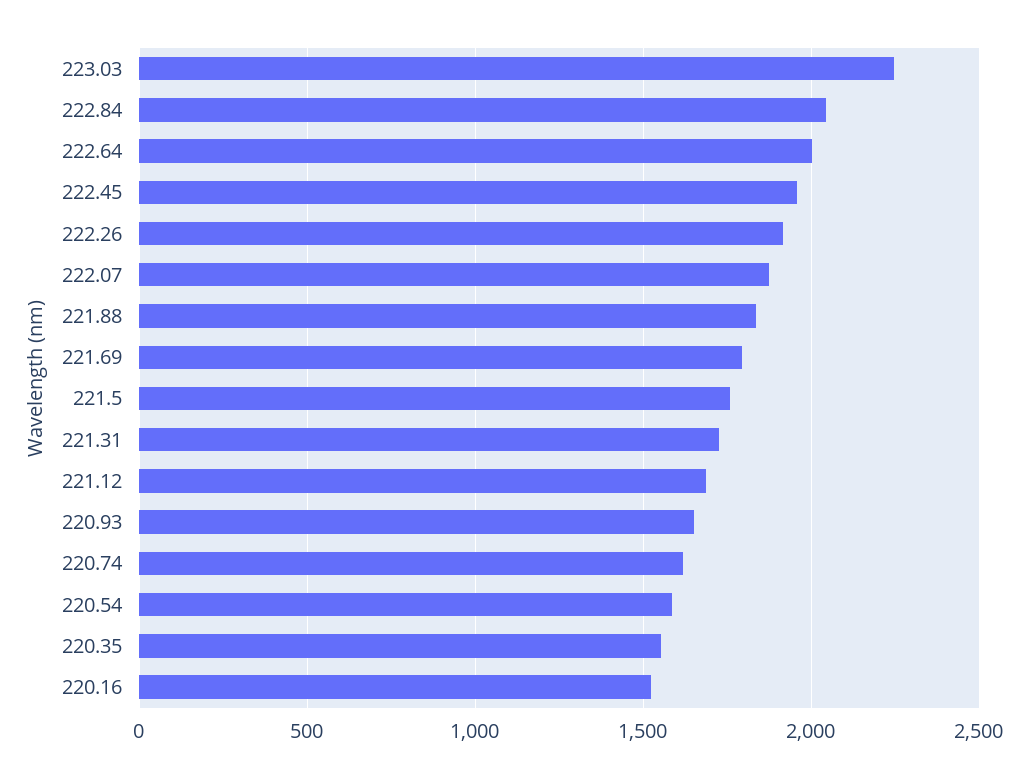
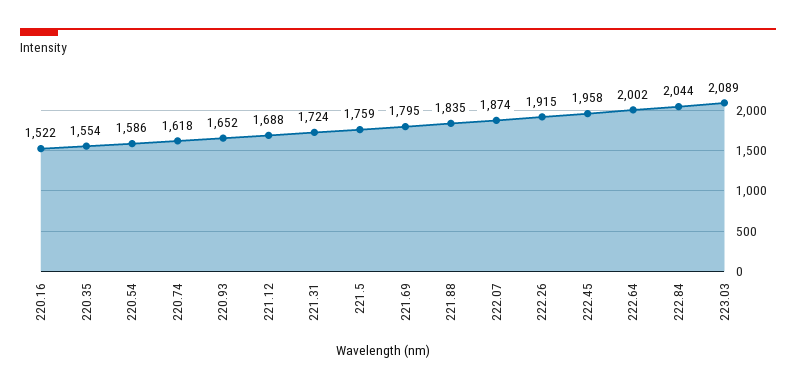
223.03: 2250 -> 2089

